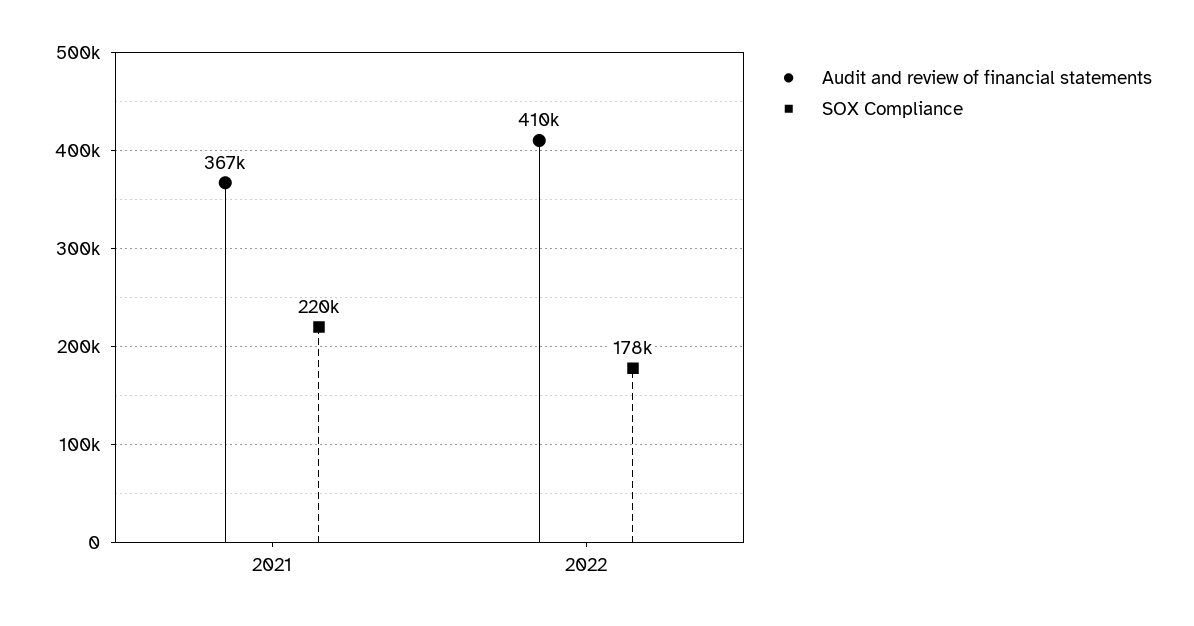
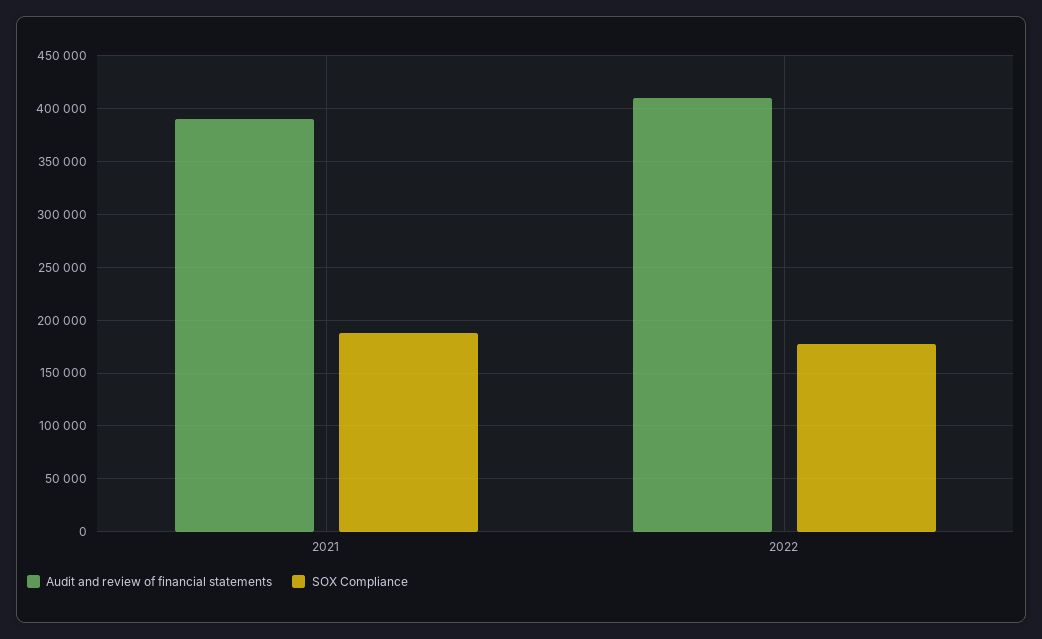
Audit and review of financial statements, 2021: 367000 -> 390000
SOX Compliance, 2021: 220000 -> 190000

